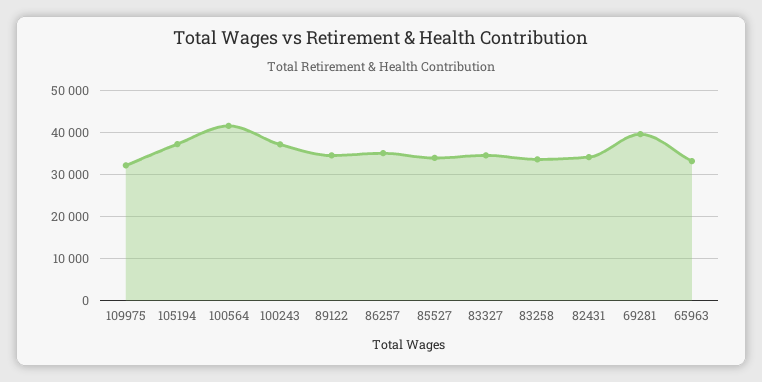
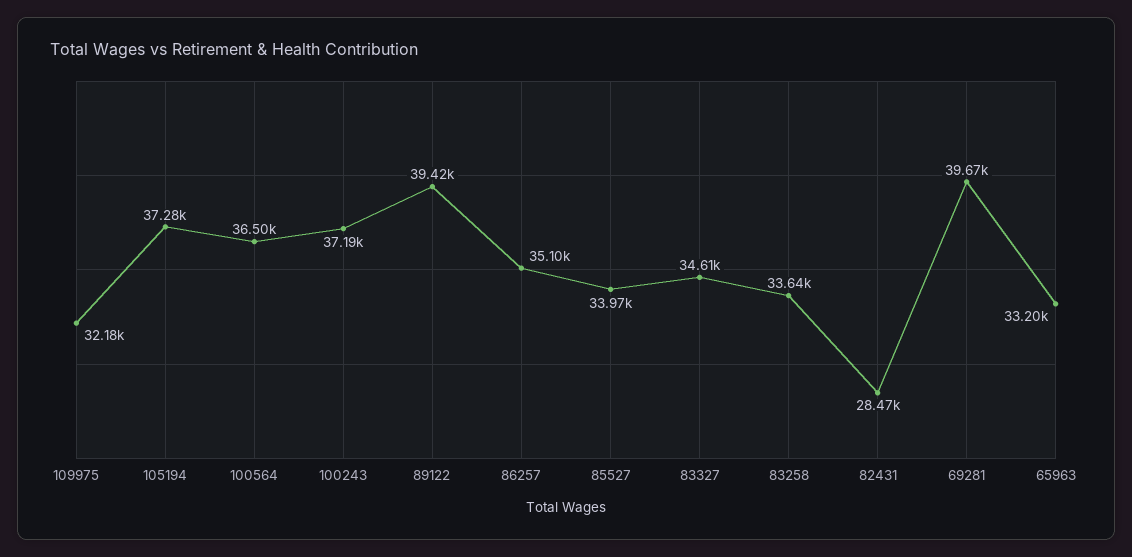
100564: 42000 -> 36500
89122: 34000 -> 39420
82431: 34000 -> 28470

